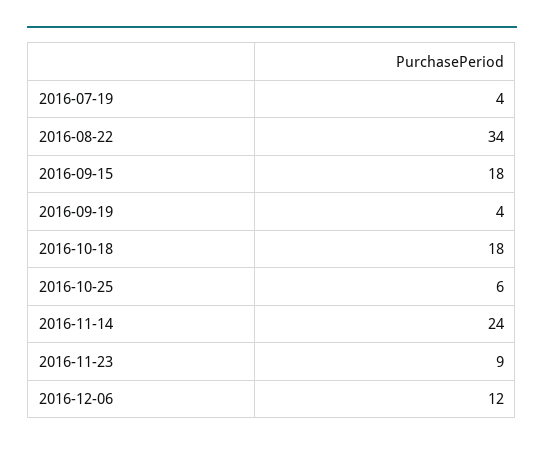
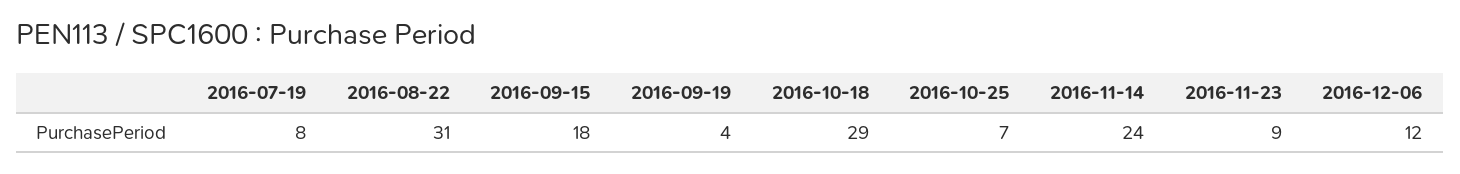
2016-07-19: 4 -> 8
2016-08-22: 34 -> 31
2016-10-18: 18 -> 29
2016-10-25: 6 -> 7

